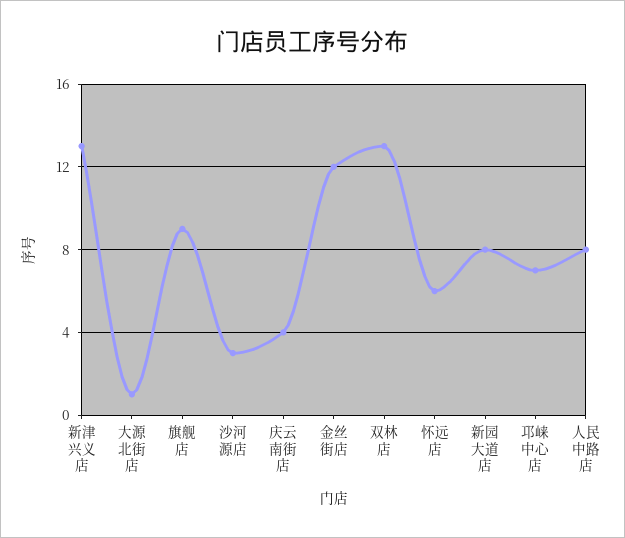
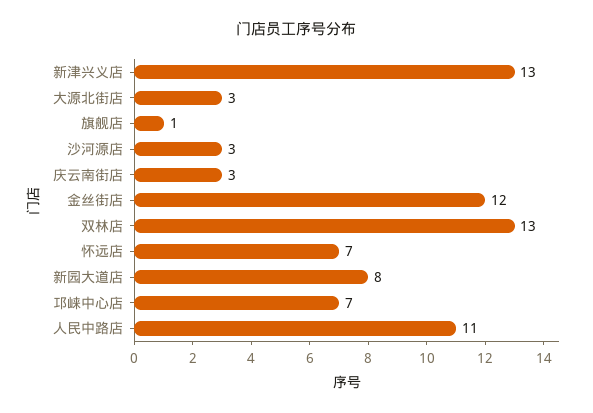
大源北街店: 1 -> 3
旗舰店: 9 -> 1
庆云南街店: 4 -> 3
怀远店: 6 -> 7
人民中路店: 8 -> 11

